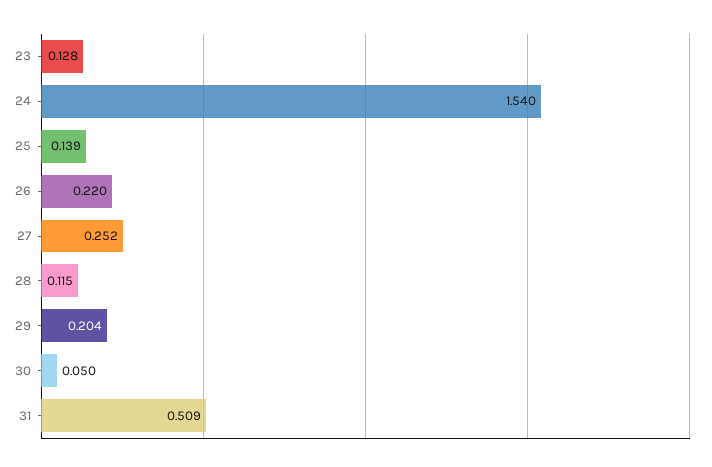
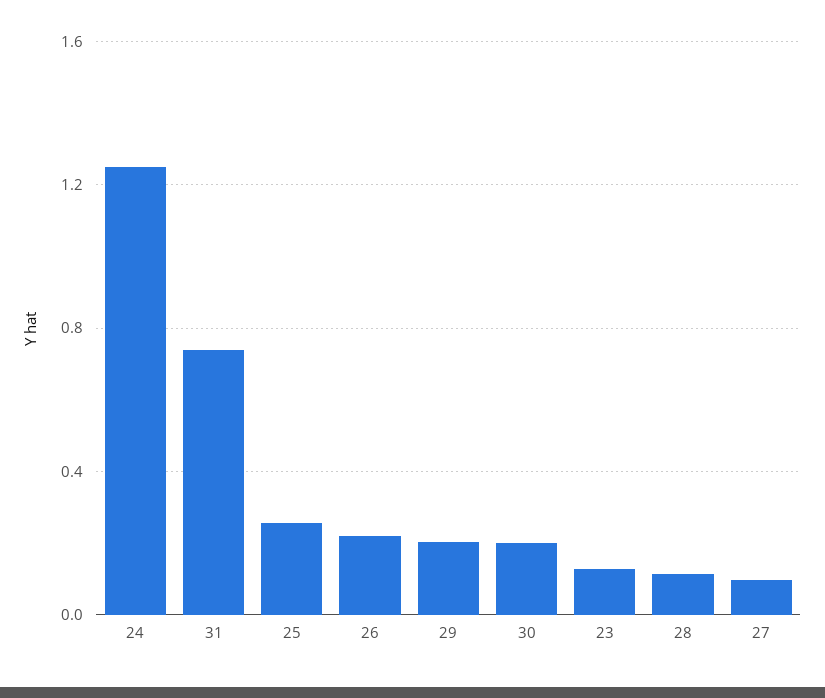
24: 1.54 -> 1.25
25: 0.139 -> 0.25
27: 0.252 -> 0.1
30: 0.05 -> 0.2
31: 0.509 -> 0.75

